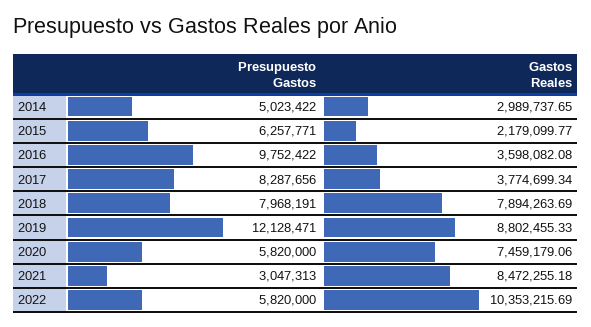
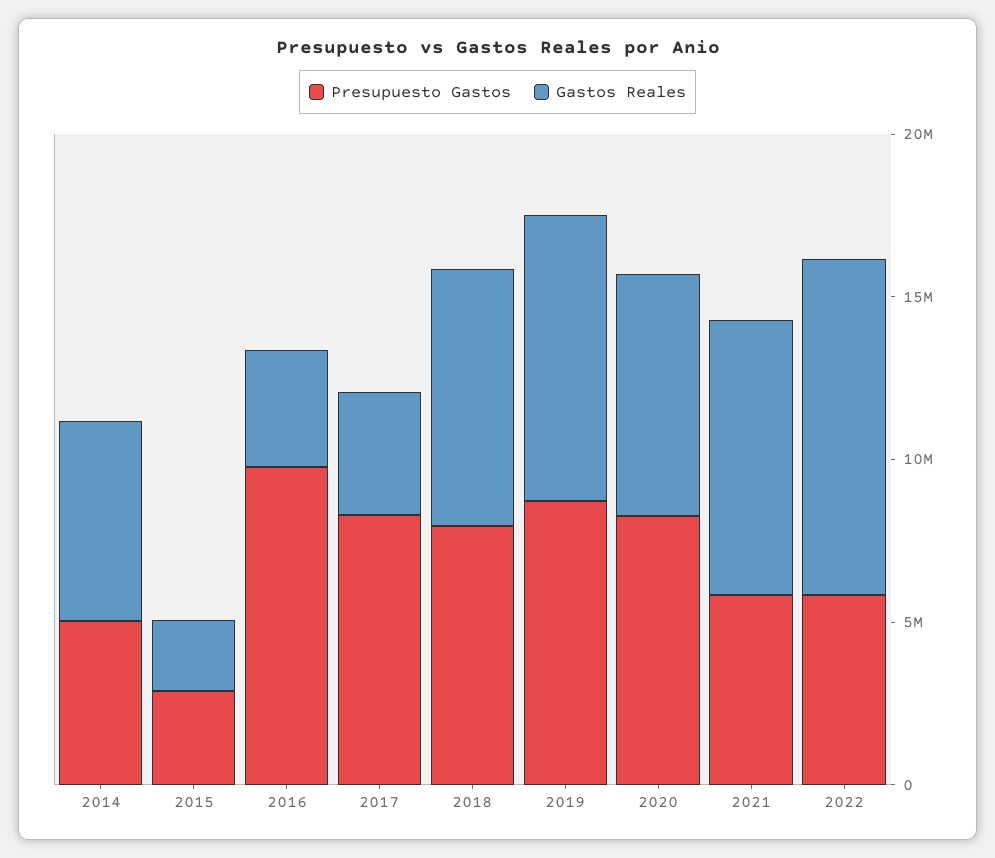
Gastos Reales, 2014: 2989737.65 -> 6000000
Presupuesto Gastos, 2015: 6257771 -> 3000000
Presupuesto Gastos, 2019: 12128471 -> 9000000
Presupuesto Gastos, 2020: 5820000 -> 8000000
Presupuesto Gastos, 2021: 3047313 -> 6000000

